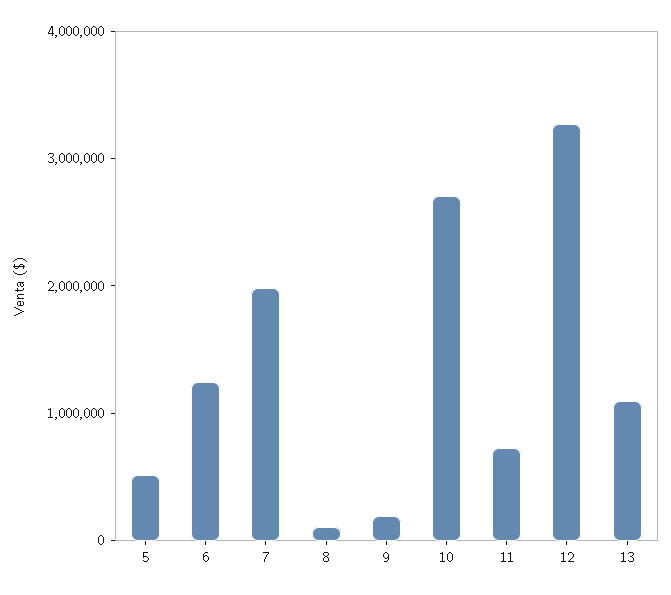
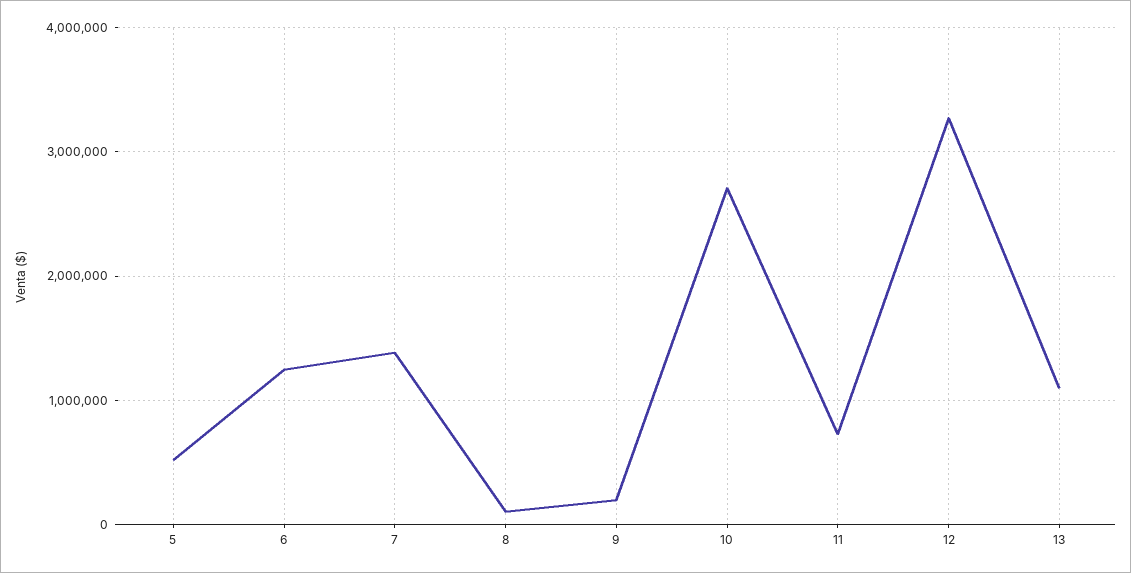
7: 2000000 -> 1400000

